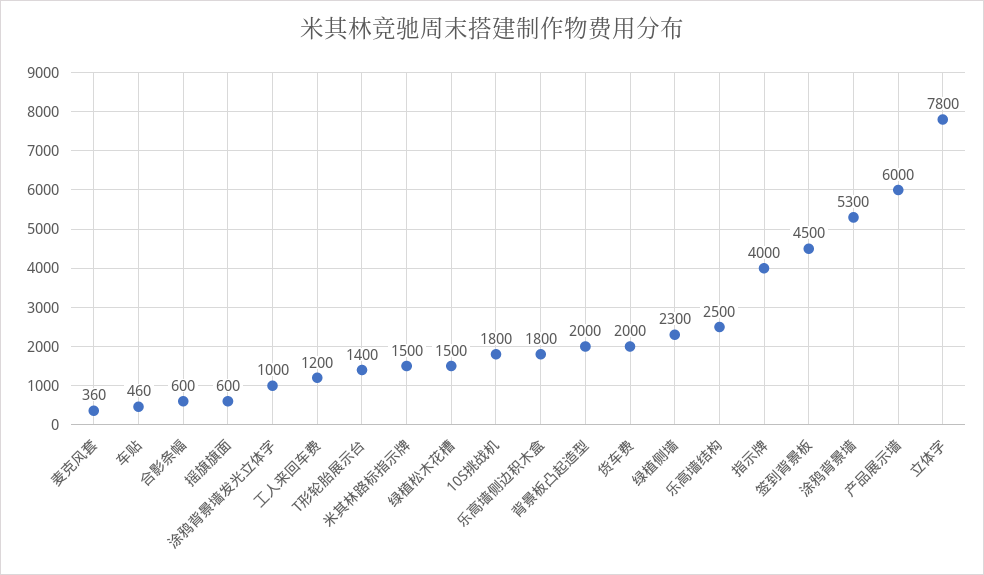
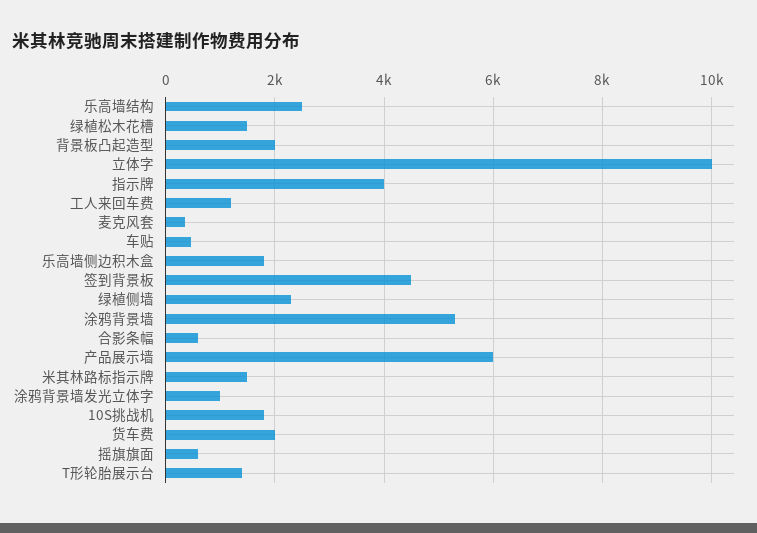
立体字: 7800 -> 10000

